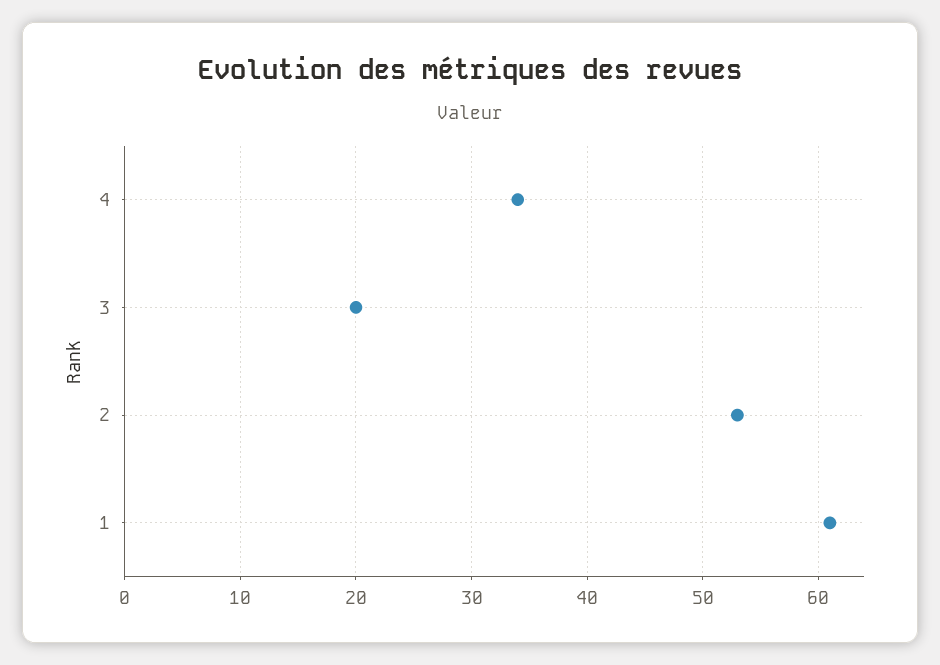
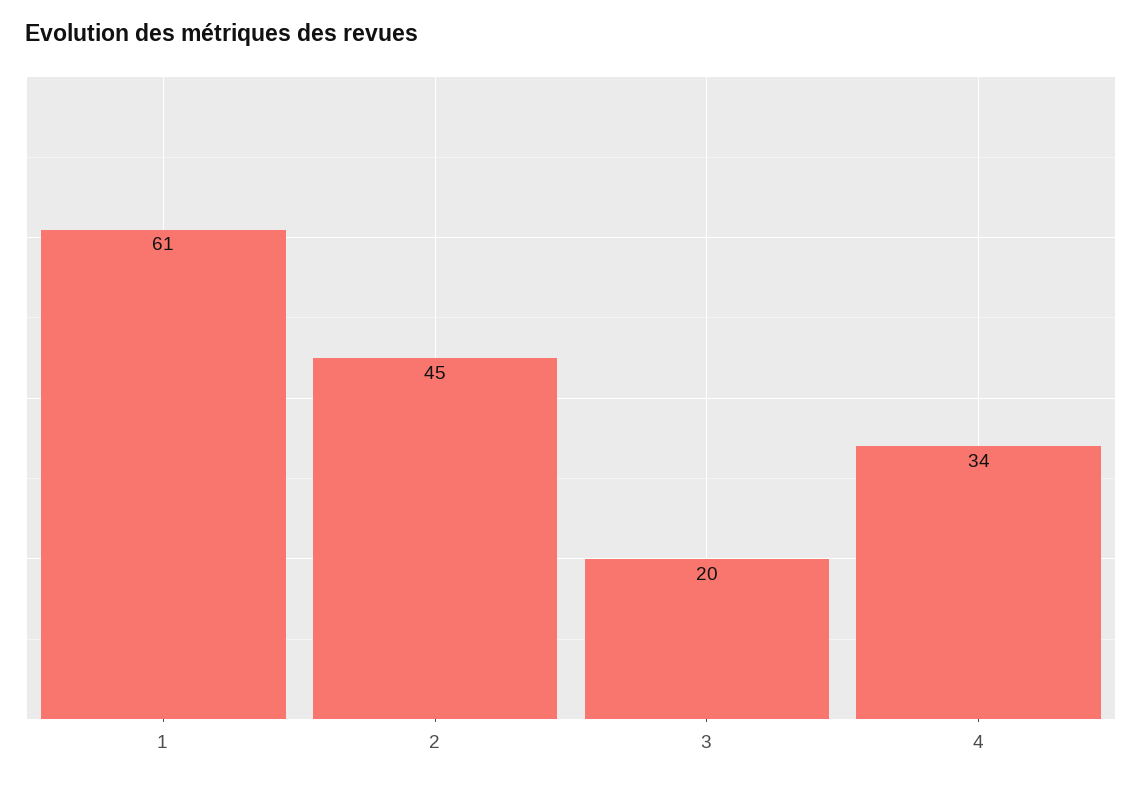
2: 53 -> 45

